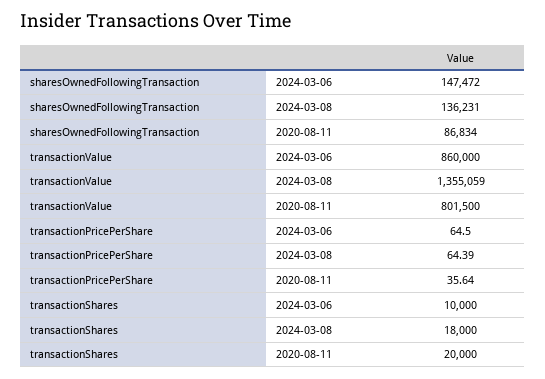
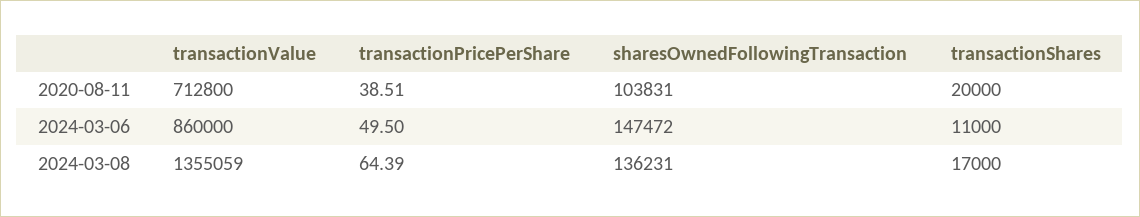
sharesOwnedFollowingTransaction, 2020-08-11: 86834 -> 103831
transactionValue, 2020-08-11: 801500 -> 712800
transactionPricePerShare, 2024-03-06: 64.5 -> 49.5
transactionPricePerShare, 2020-08-11: 35.64 -> 38.51
transactionShares, 2024-03-06: 10000 -> 11000
transactionShares, 2024-03-08: 18000 -> 17000

